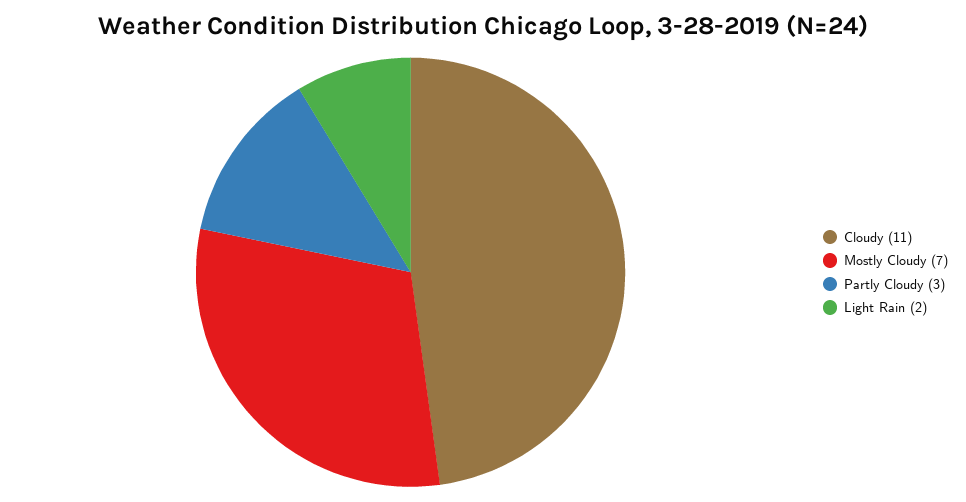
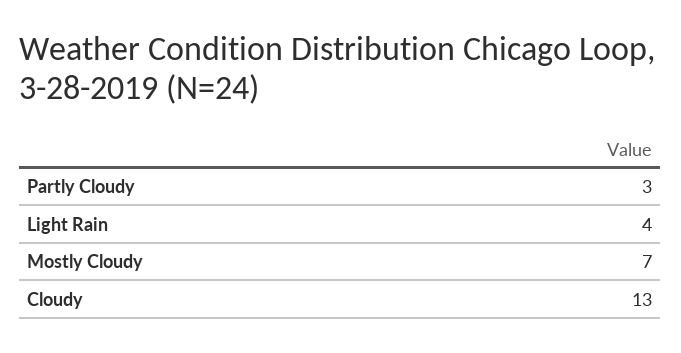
Cloudy: 11 -> 13
Light Rain: 2 -> 4

